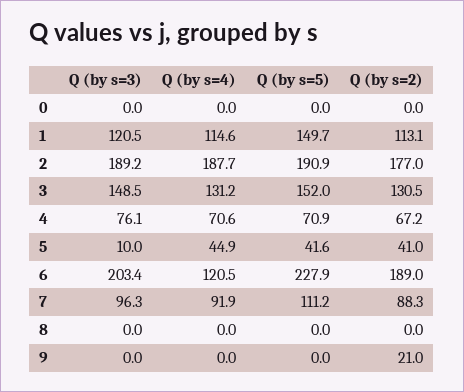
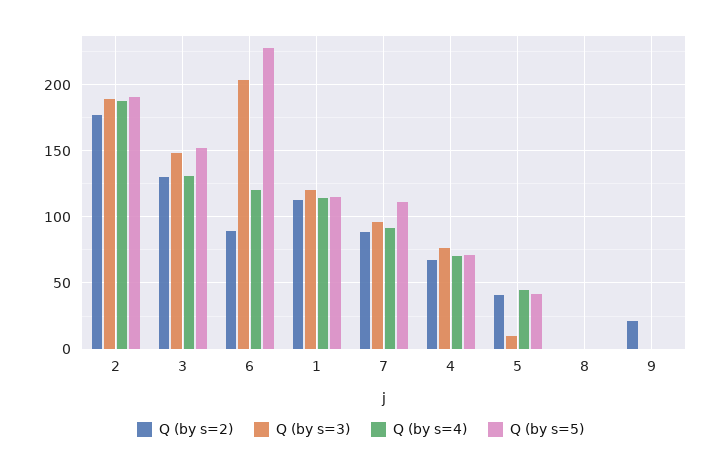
Q (by s=3), 0: 0 -> none
Q (by s=4), 0: 0 -> none
Q (by s=5), 0: 0 -> none
Q (by s=2), 0: 0 -> none
Q (by s=5), 1: 149.7 -> 115
Q (by s=2), 6: 189 -> 90

